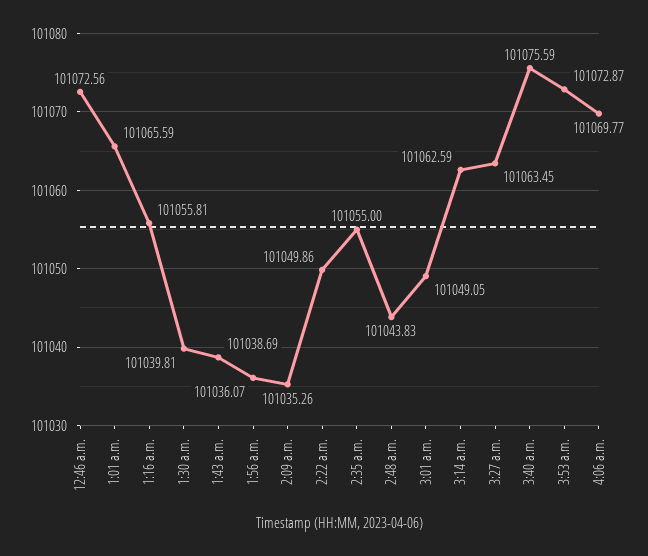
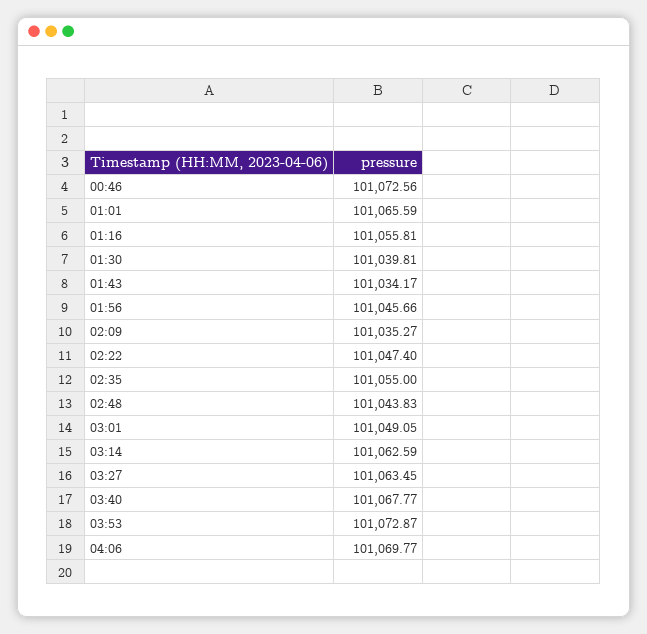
1:43 a.m.: 101038.69 -> 101034.17
1:56 a.m.: 101036.07 -> 101045.66
2:09 a.m.: 101035.26 -> 101035.27
2:22 a.m.: 101049.86 -> 101047.4
3:40 a.m.: 101075.59 -> 101067.77

